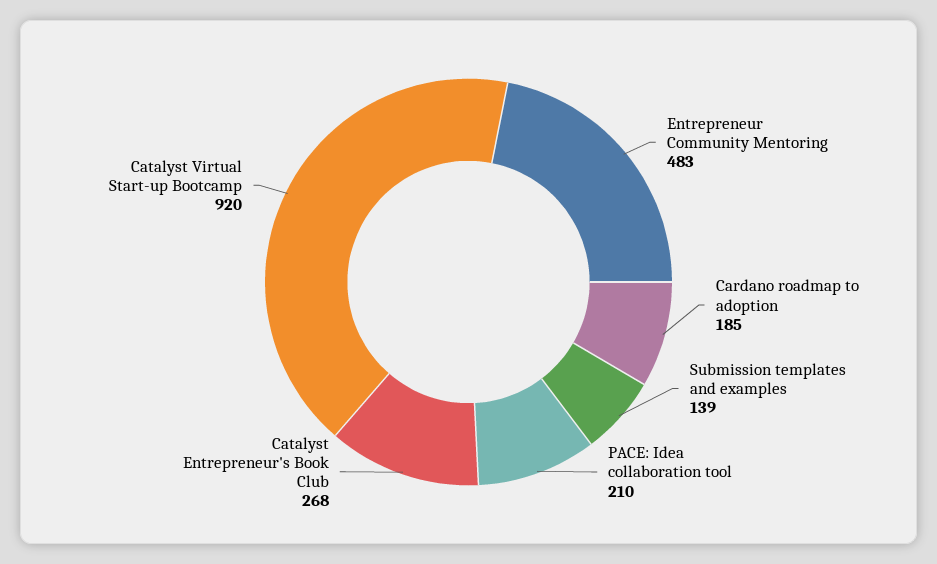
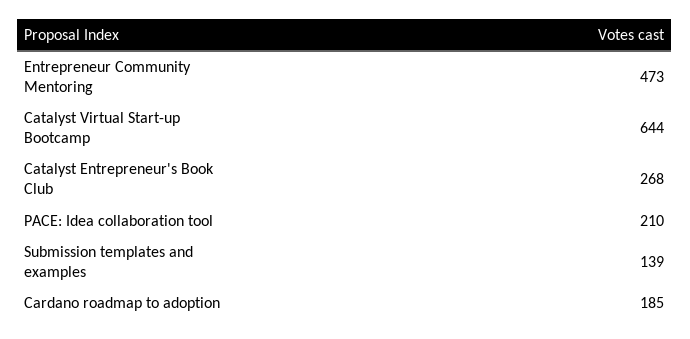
Entrepreneur Community Mentoring: 483 -> 473
Catalyst Virtual Start-up Bootcamp: 920 -> 644

